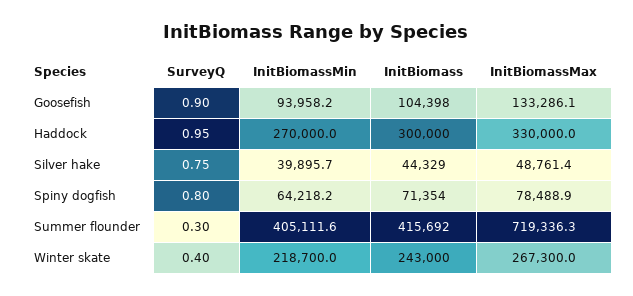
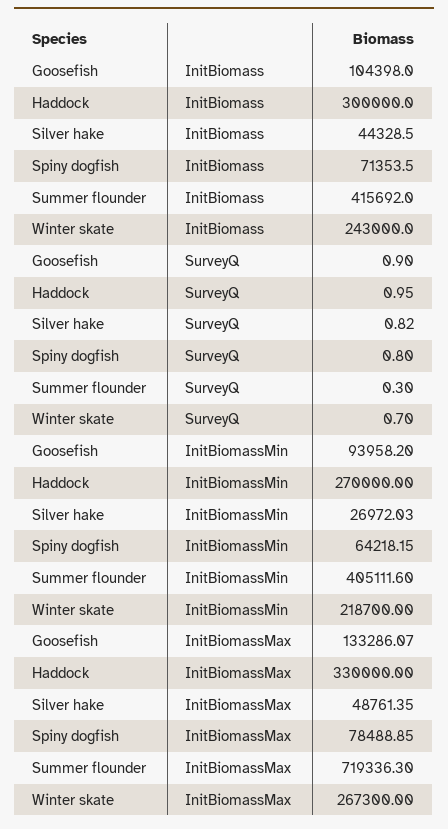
SurveyQ, Silver hake: 0.75 -> 0.82
InitBiomassMin, Silver hake: 39895.7 -> 26972.03
SurveyQ, Winter skate: 0.4 -> 0.7

